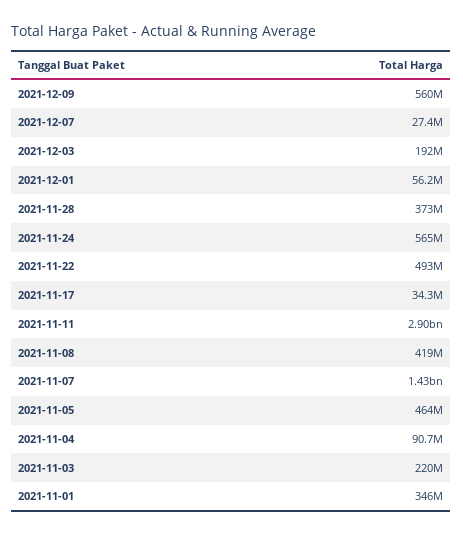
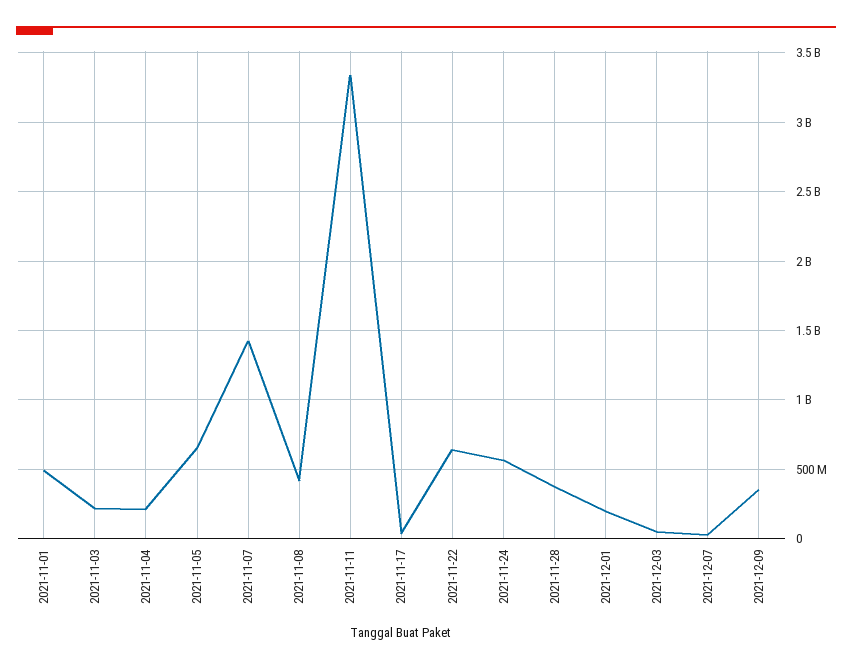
2021-12-09: 560000000 -> 350000000
2021-12-03: 192000000 -> 50000000
2021-12-01: 56200000 -> 200000000
2021-11-22: 493000000 -> 650000000
2021-11-11: 2900000000 -> 3350000000
2021-11-05: 464000000 -> 650000000
2021-11-04: 90700000 -> 200000000
2021-11-01: 346000000 -> 500000000

